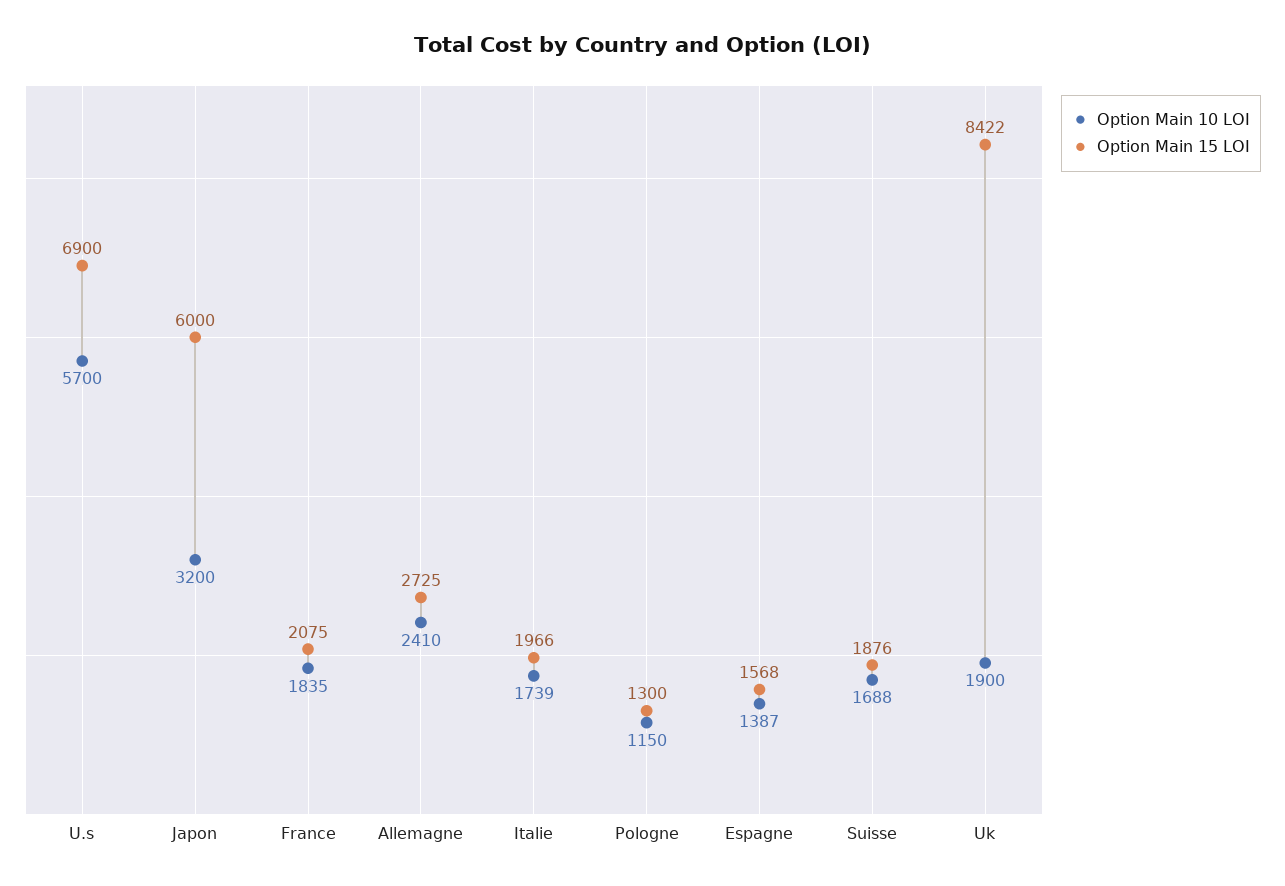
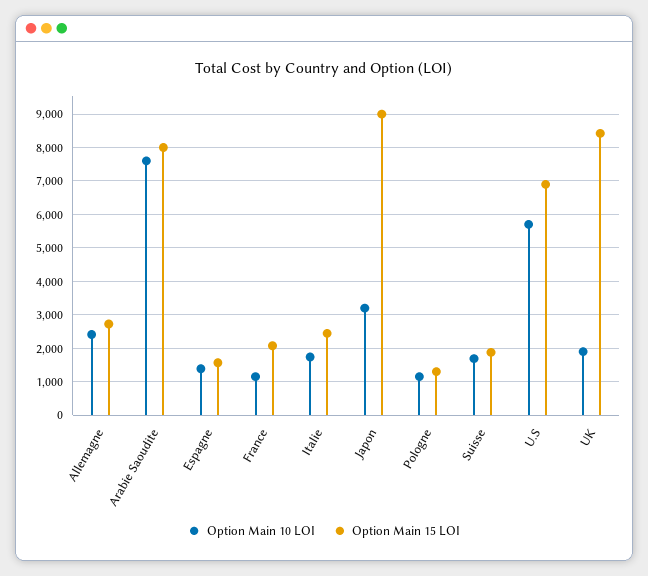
Option Main 15 LOI, Japon: 6000 -> 9000
Option Main 10 LOI, France: 1835 -> 1200
Option Main 15 LOI, Italie: 1966 -> 2400
Option Main 10 LOI, Arabie Saoudite: none -> 7600
Option Main 15 LOI, Arabie Saoudite: none -> 8000

